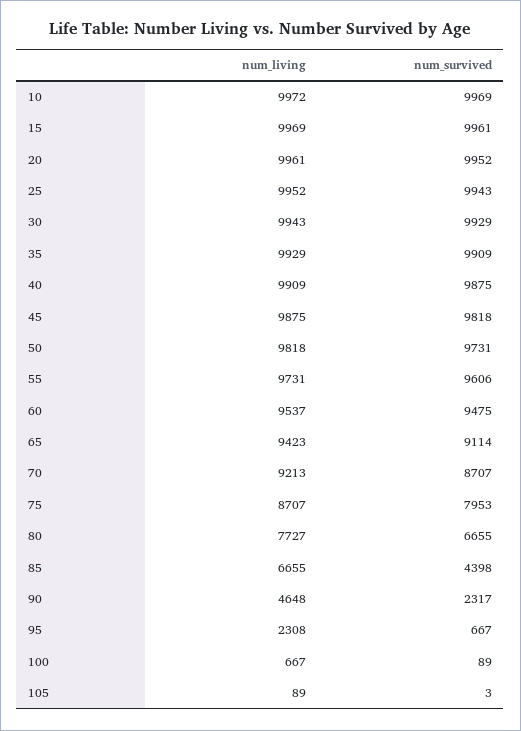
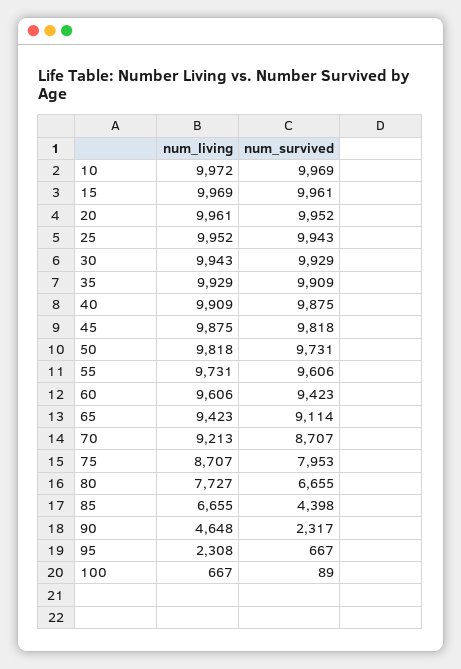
num_living, 60: 9537 -> 9606
num_survived, 60: 9475 -> 9423
num_living, 105: 89 -> none
num_survived, 105: 3 -> none

